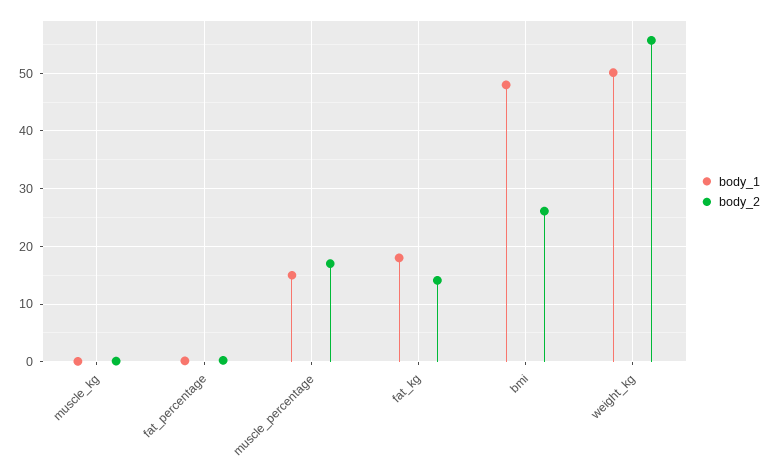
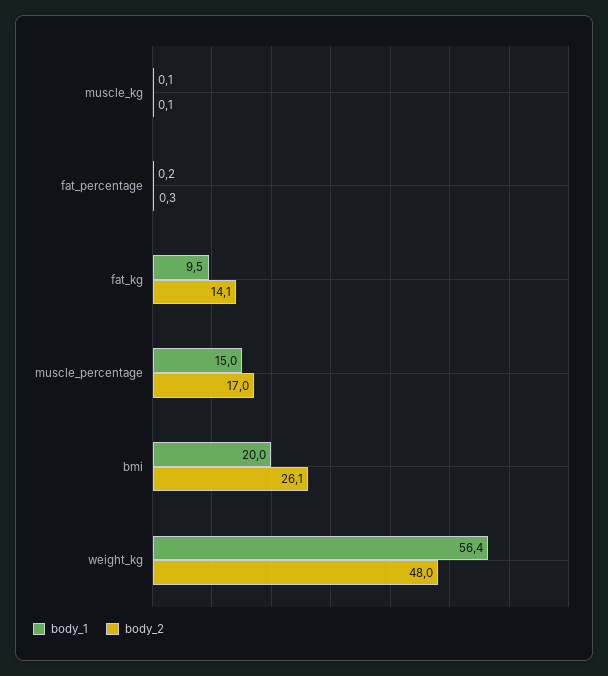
body_1, fat_kg: 18 -> 9.5
body_1, bmi: 48 -> 20
body_1, weight_kg: 50 -> 56.4
body_2, weight_kg: 56 -> 48

